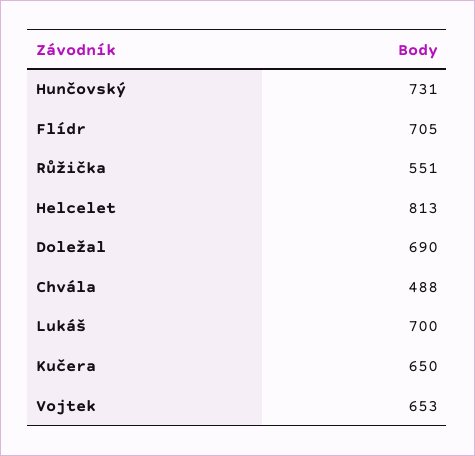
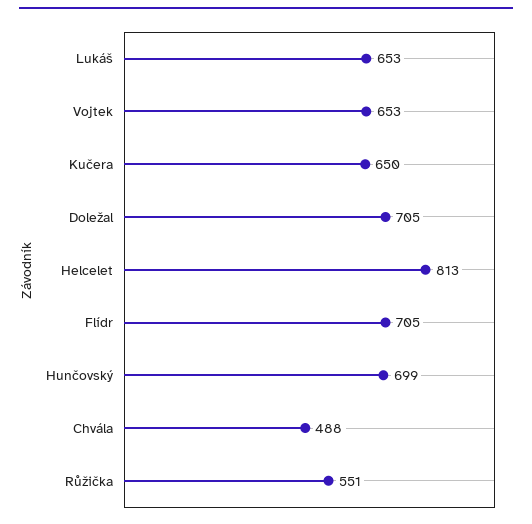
Hunčovský: 731 -> 699
Doležal: 690 -> 705
Lukáš: 700 -> 653

